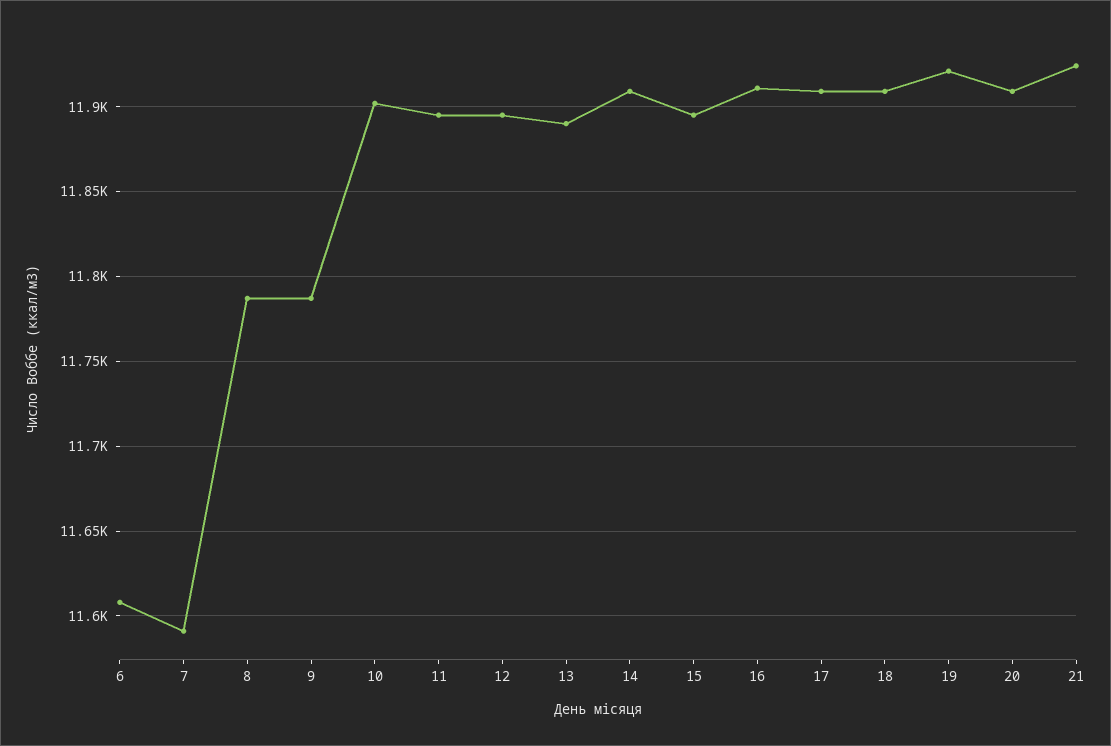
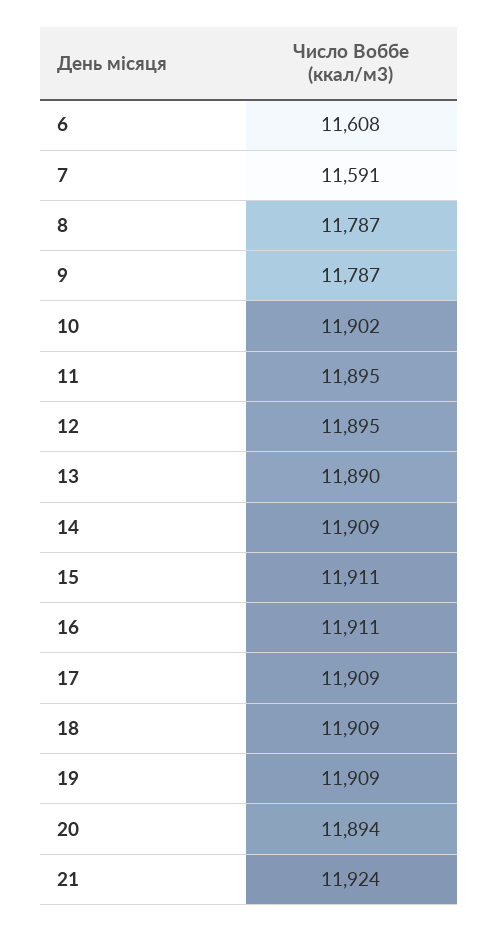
15: 11895 -> 11911
19: 11920 -> 11909
20: 11910 -> 11894

